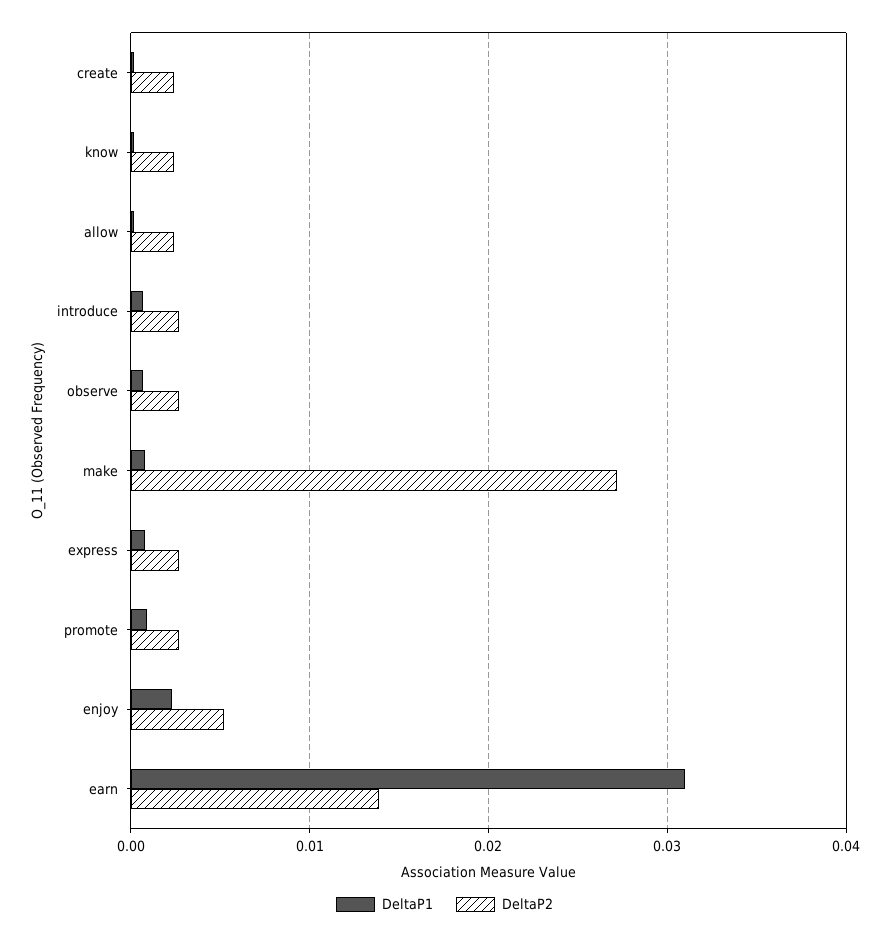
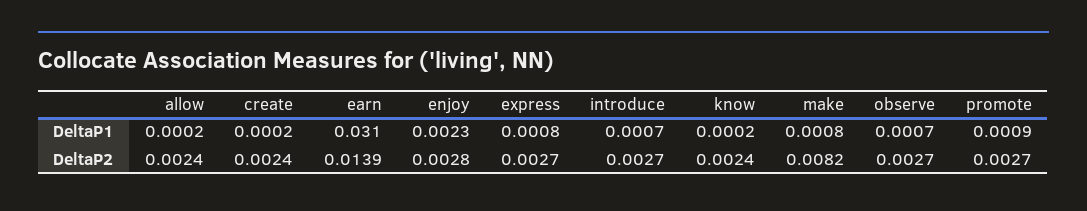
DeltaP2, make: 0.027 -> 0.0082
DeltaP2, enjoy: 0.005 -> 0.0028

